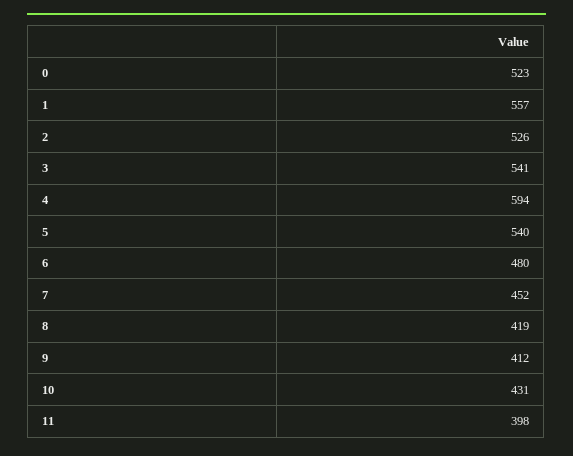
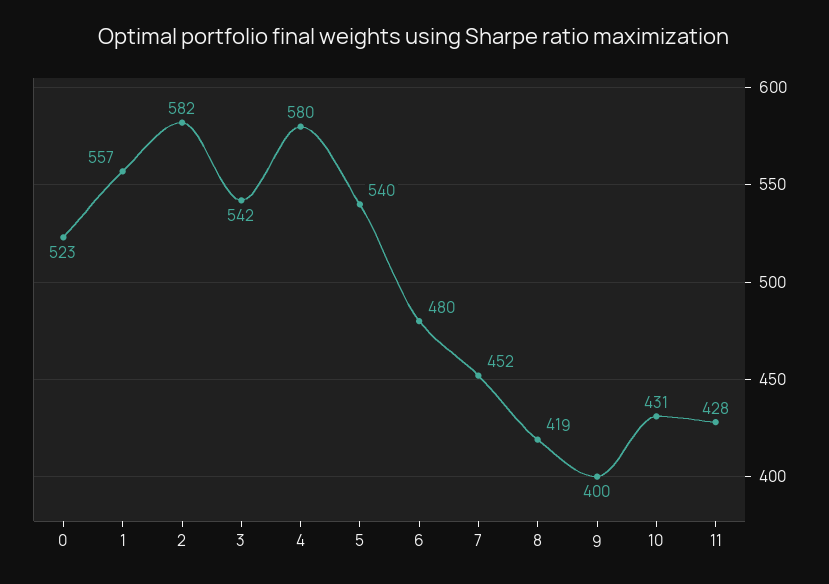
2: 526 -> 582
3: 541 -> 542
4: 594 -> 580
9: 412 -> 400
11: 398 -> 428

